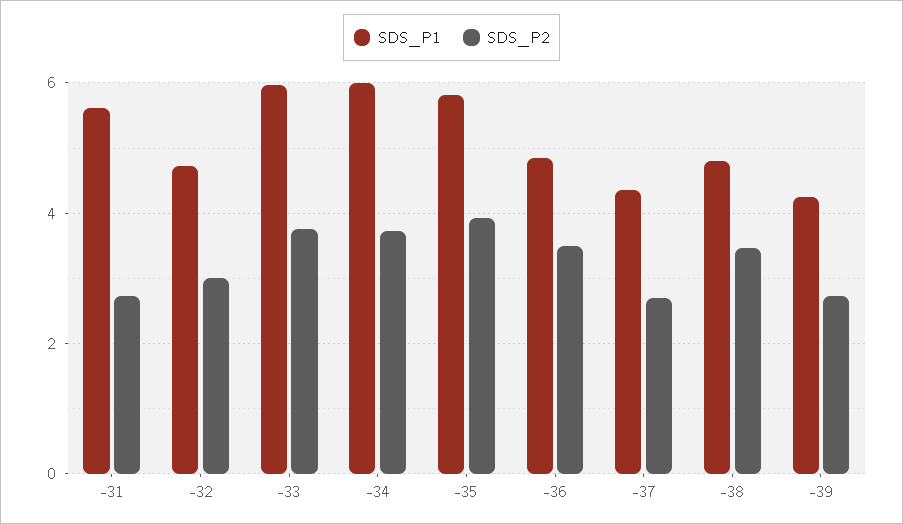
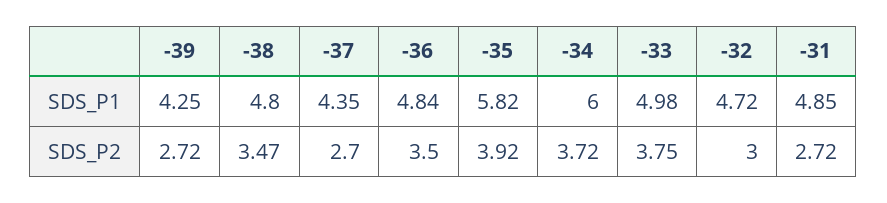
SDS_P1, -31: 5.6 -> 4.85
SDS_P1, -33: 6 -> 4.98

